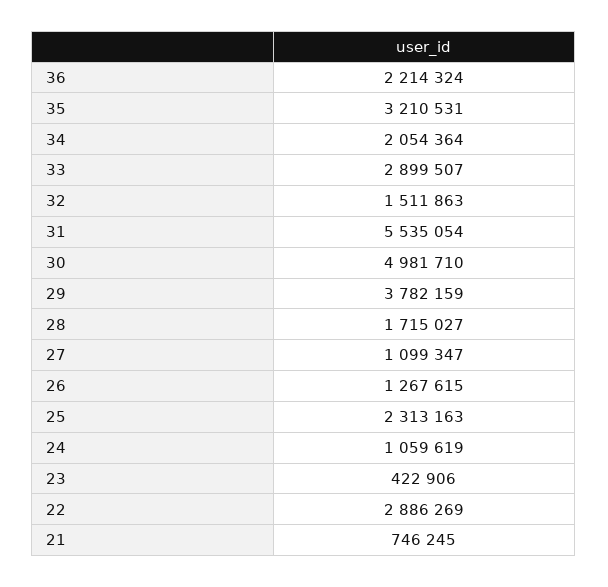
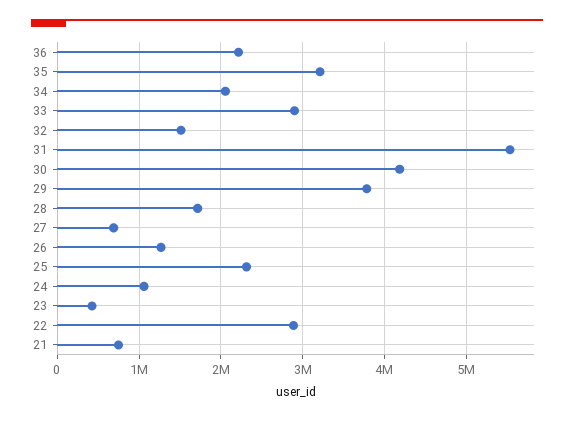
30: 4981710 -> 4200000
27: 1099347 -> 700000

